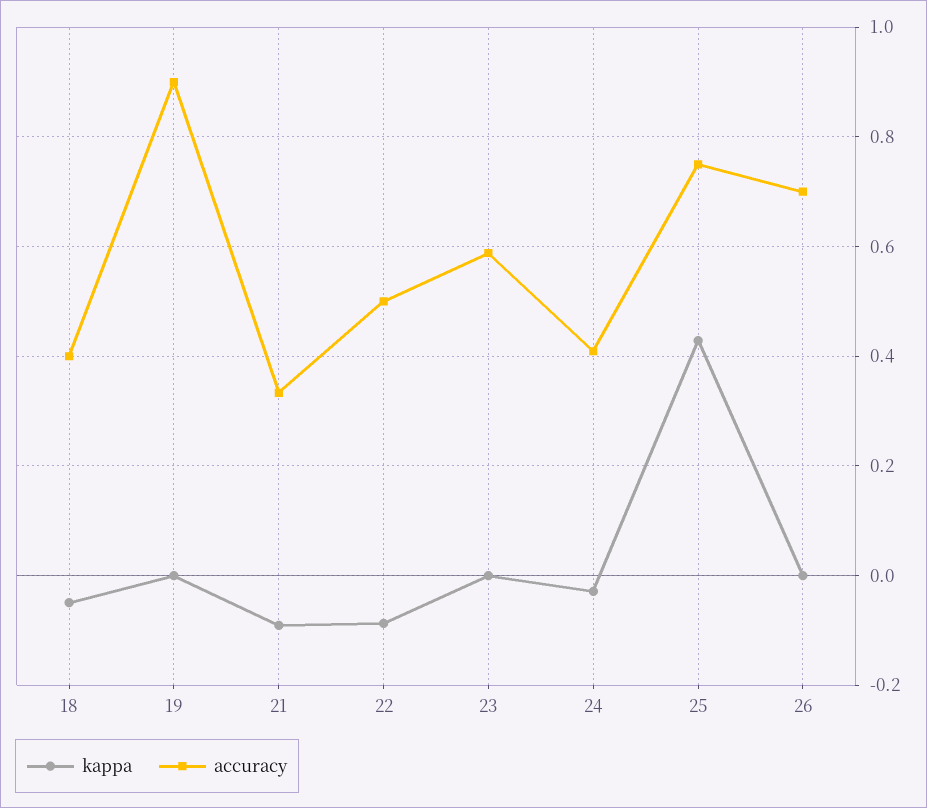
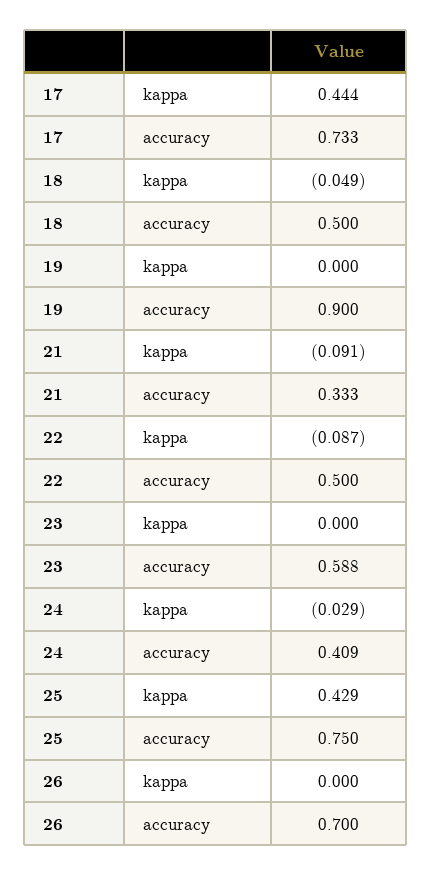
accuracy, 18: 0.4 -> 0.5
kappa, 17: none -> 0.444
accuracy, 17: none -> 0.733

